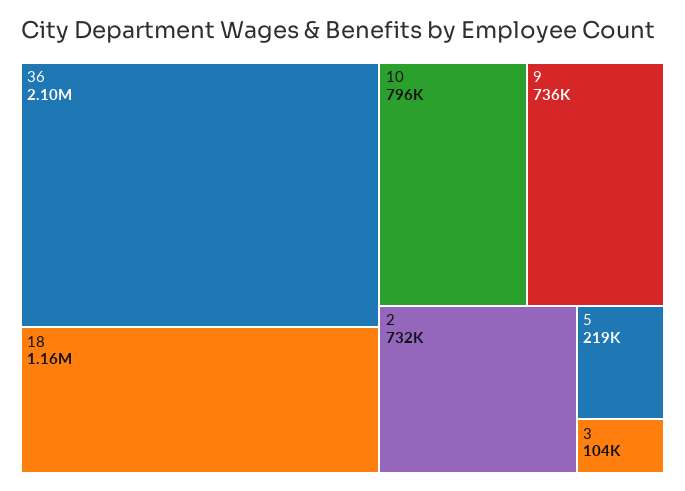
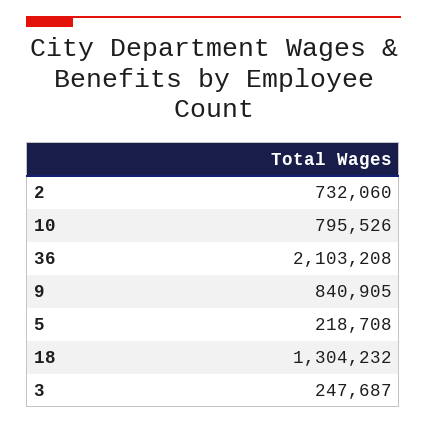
18: 1160000 -> 1304232
9: 736000 -> 840905
3: 104000 -> 247687

